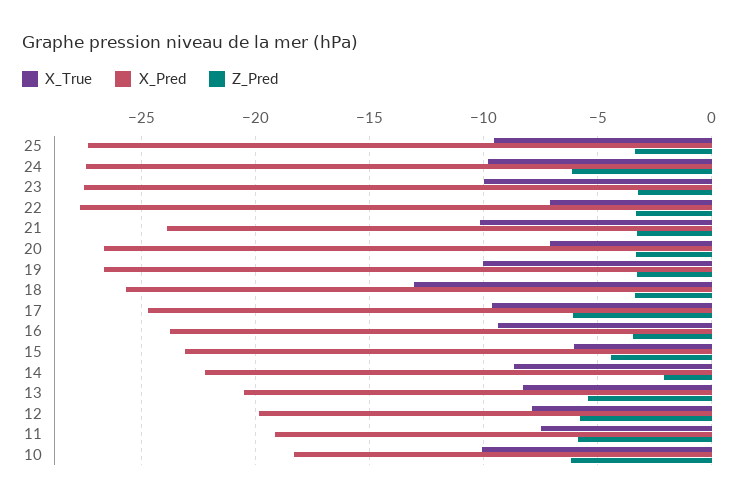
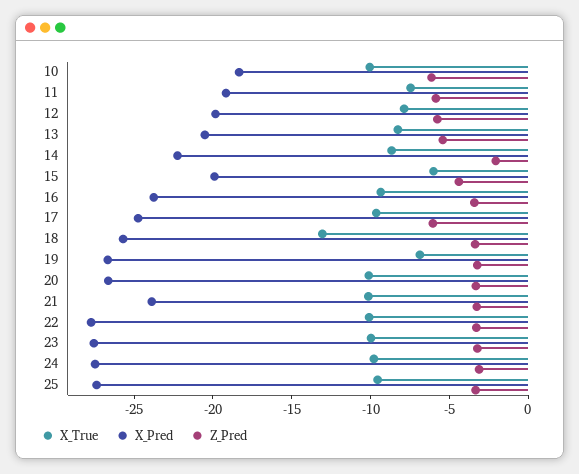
Z_Pred, 24: -6 -> -3
X_True, 22: -7 -> -10
X_True, 20: -7 -> -10
X_True, 19: -10 -> -7
X_Pred, 15: -23 -> -20

